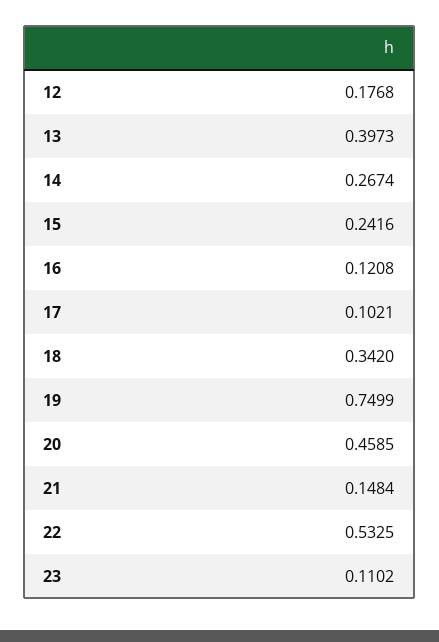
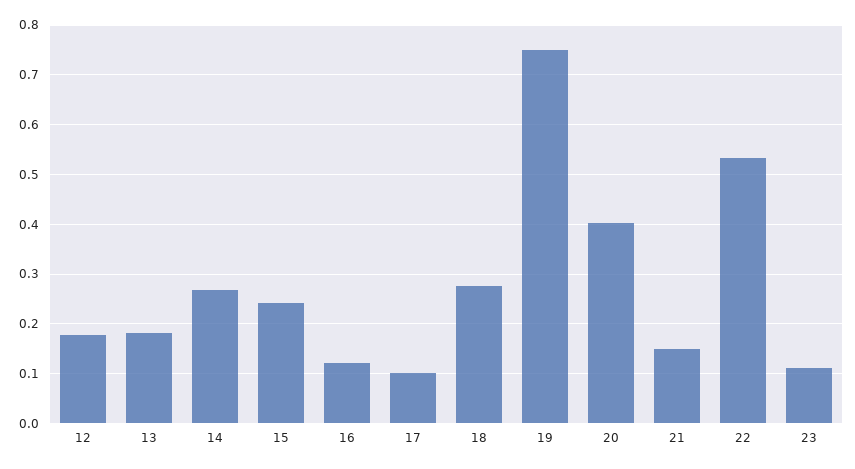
13: 0.3973 -> 0.18
18: 0.342 -> 0.28
20: 0.4585 -> 0.4

